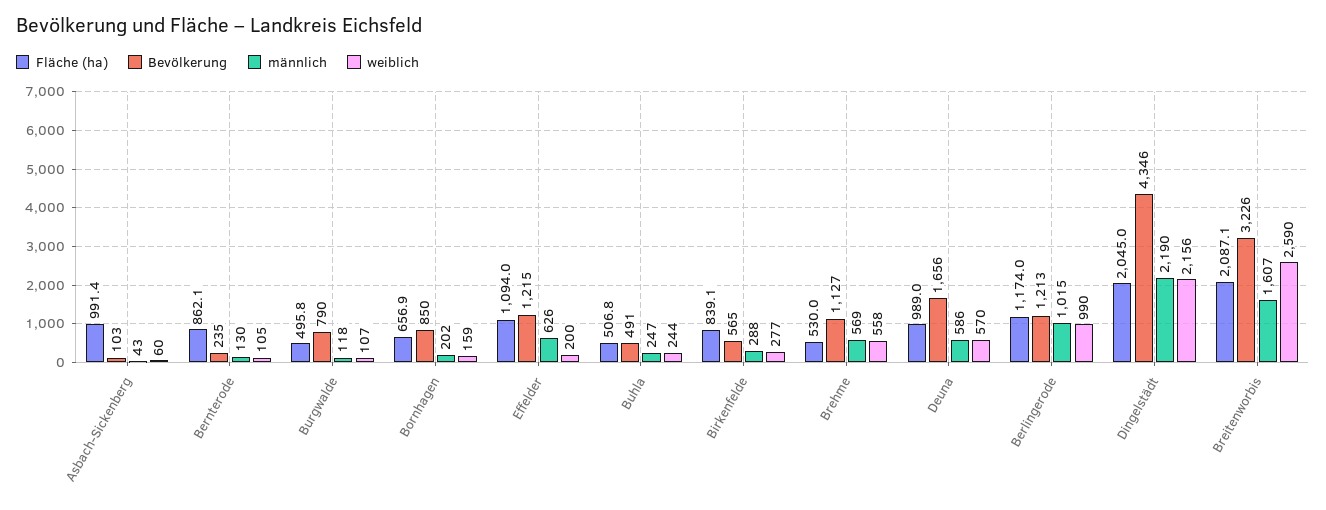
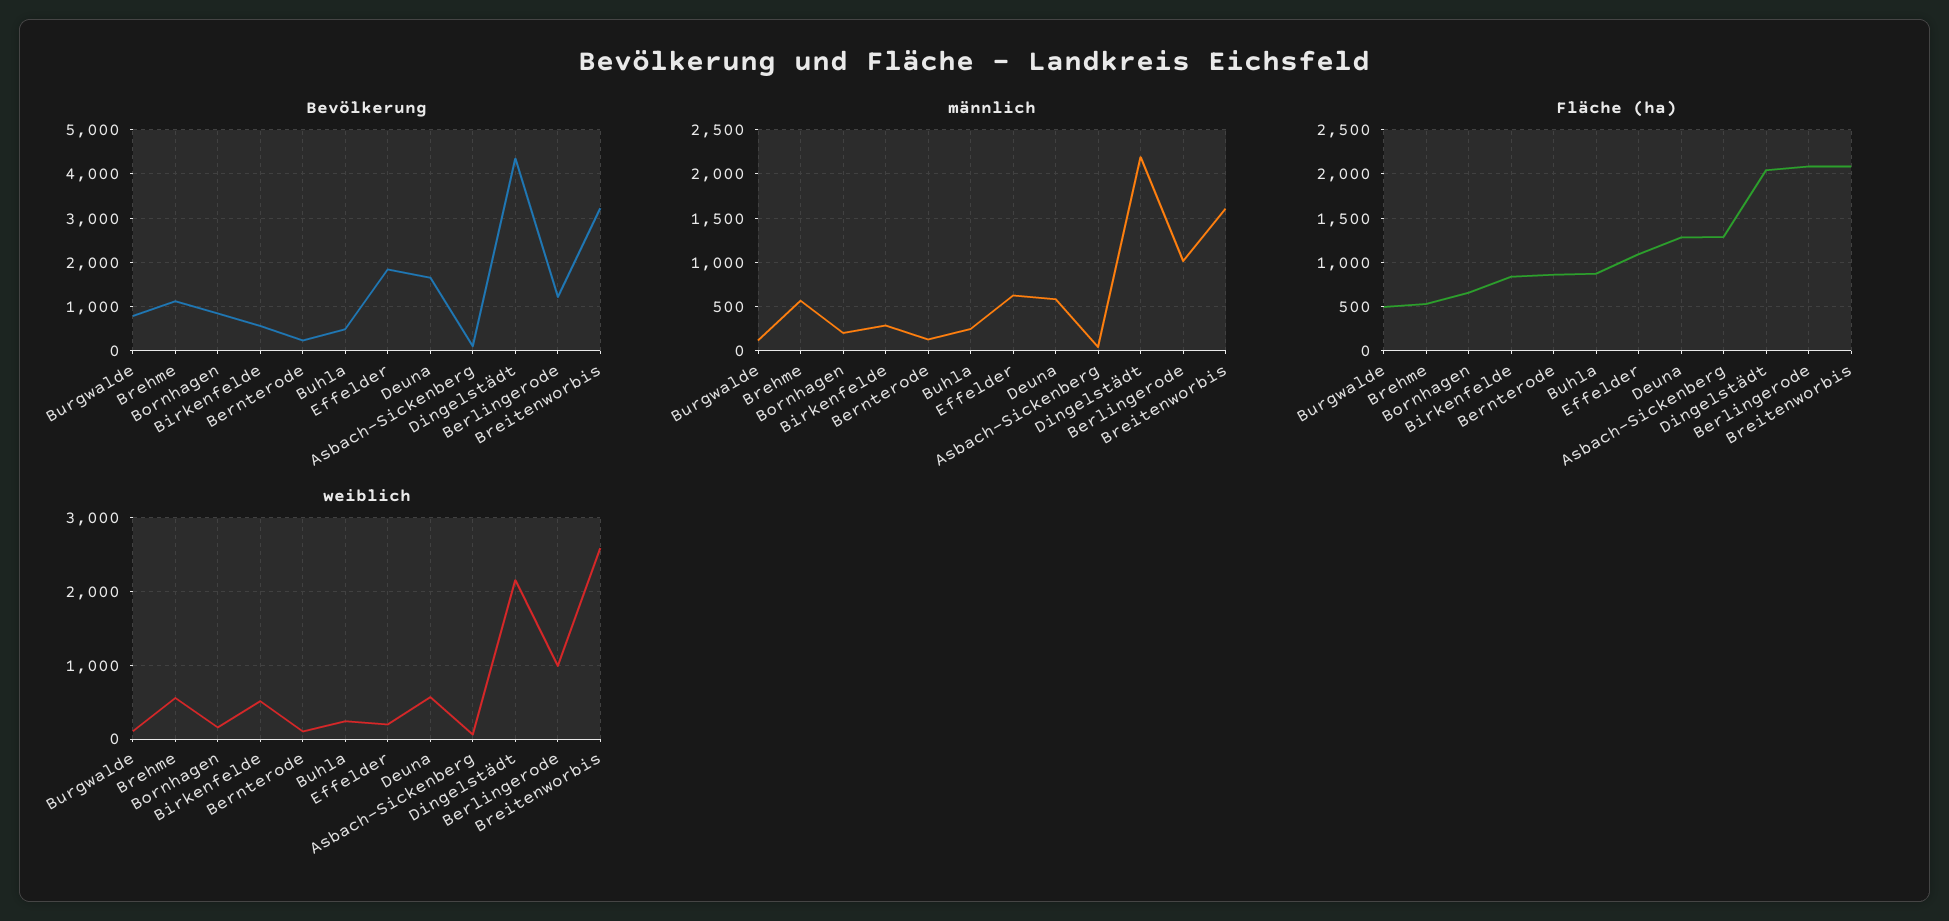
Fläche (ha), Asbach-Sickenberg: 991.4 -> 1300
Bevölkerung, Effelder: 1215 -> 1800
Fläche (ha), Buhla: 506.8 -> 900
weiblich, Birkenfelde: 277 -> 500
Fläche (ha), Deuna: 989 -> 1300
Fläche (ha), Berlingerode: 1174 -> 2100

